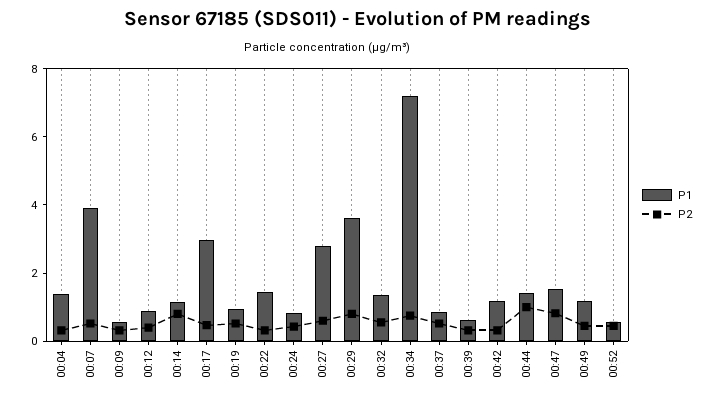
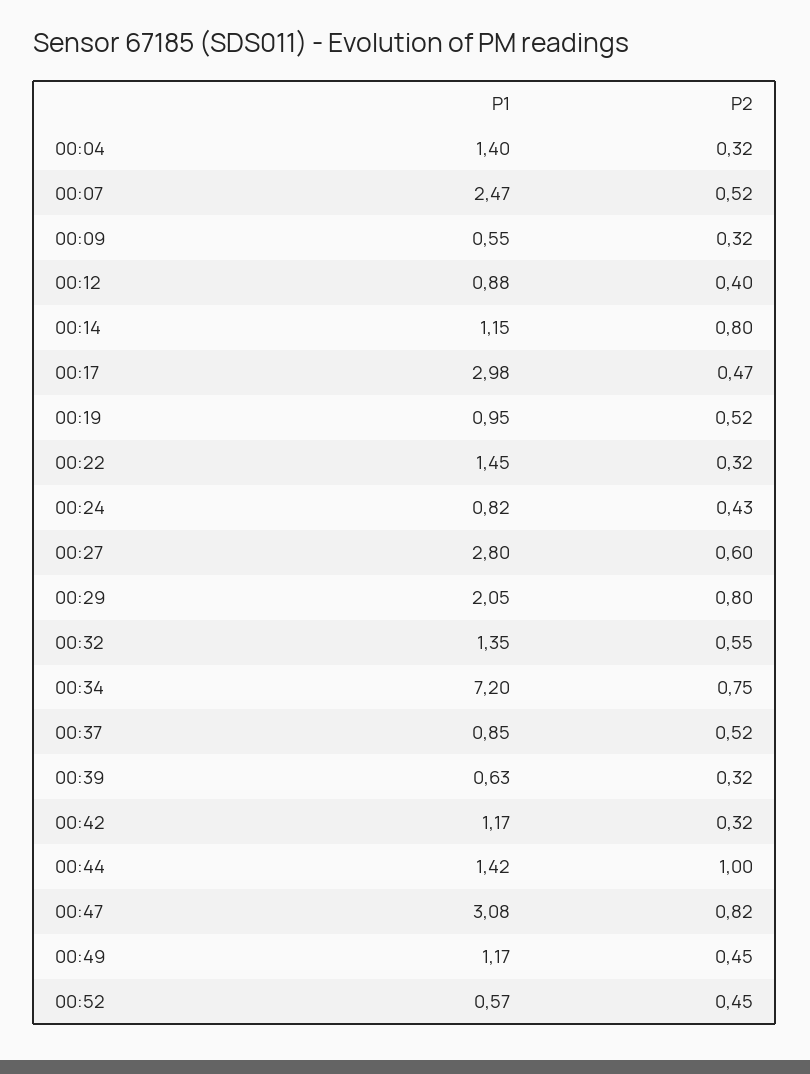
P1, 00:07: 4 -> 2.47
P1, 00:29: 3.5 -> 2.05
P1, 00:47: 1.5 -> 3.08

